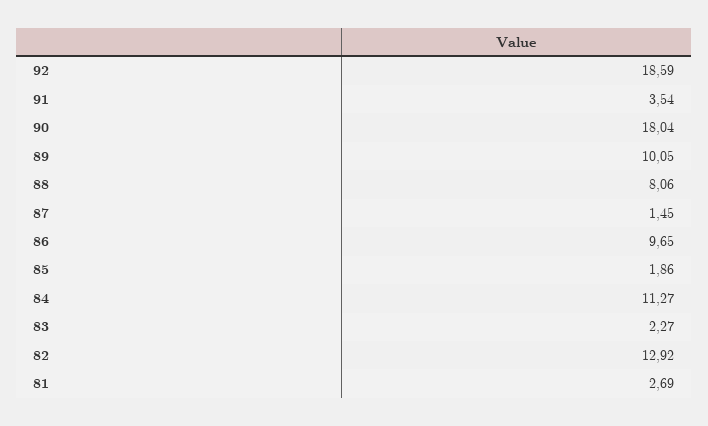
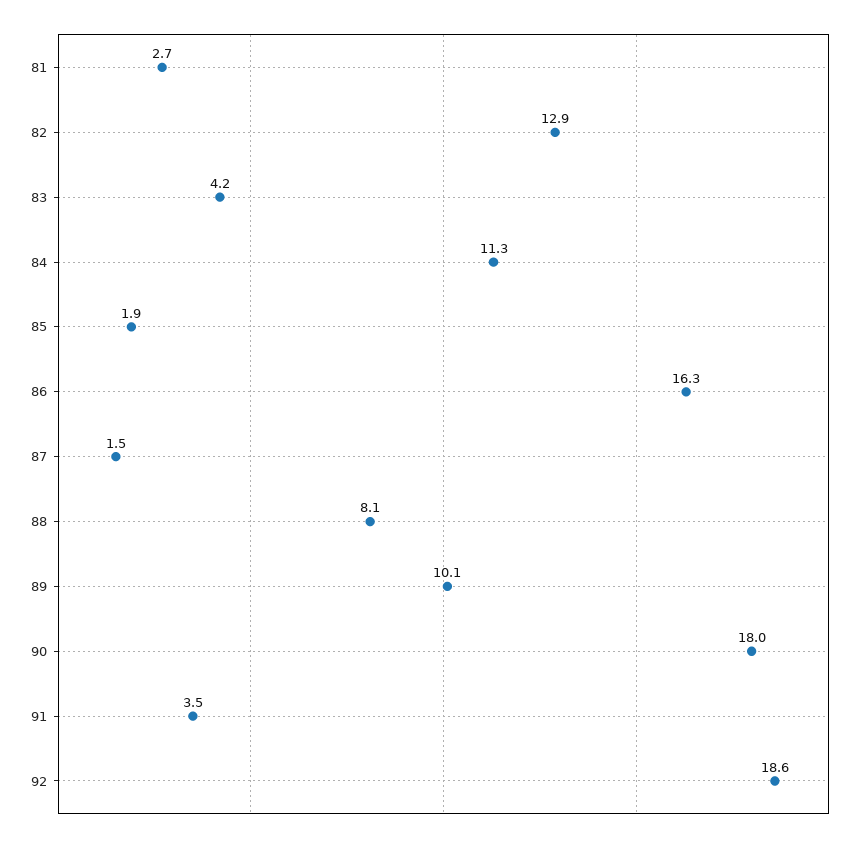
86: 9.65 -> 16.3
83: 2.27 -> 4.2

